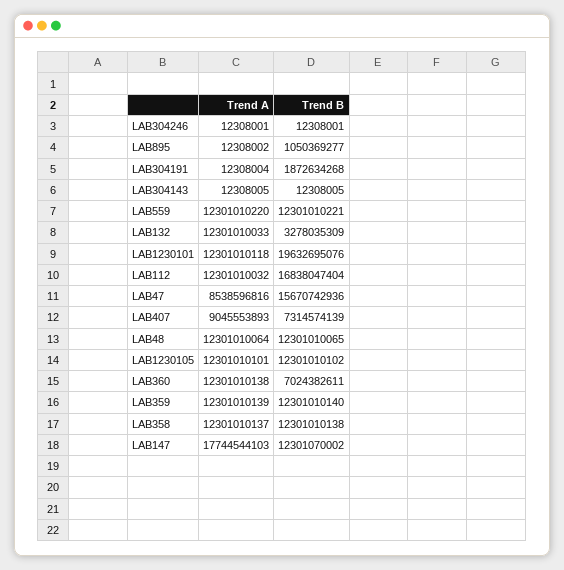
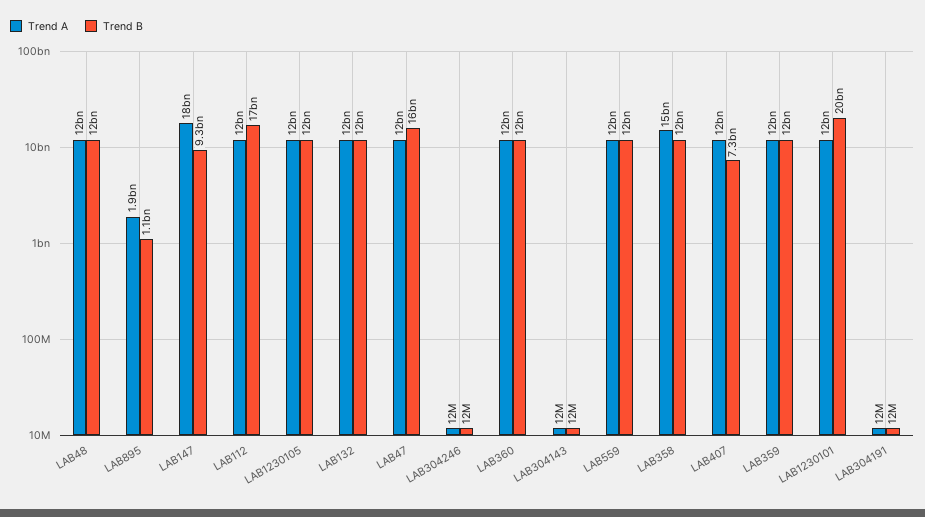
Trend A, LAB895: 12308002 -> 1900000000
Trend B, LAB304191: 1872634268 -> 12000000
Trend B, LAB132: 3278035309 -> 12000000000
Trend A, LAB47: 8538596816 -> 12000000000
Trend A, LAB407: 9045553893 -> 12000000000
Trend B, LAB360: 7024382611 -> 12000000000
Trend A, LAB358: 12301010137 -> 15000000000
Trend B, LAB147: 12301070002 -> 9300000000

